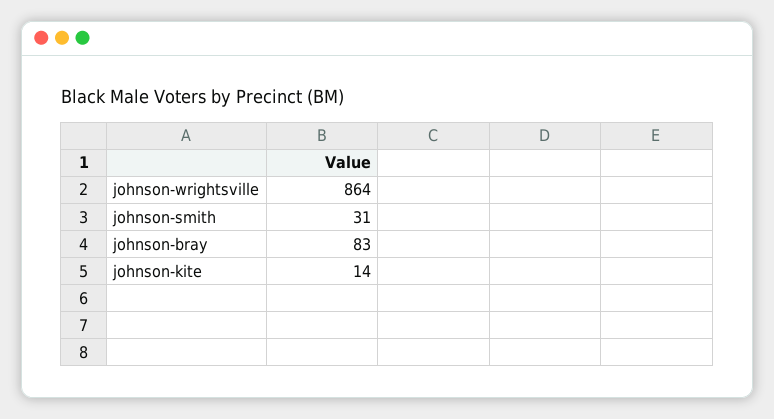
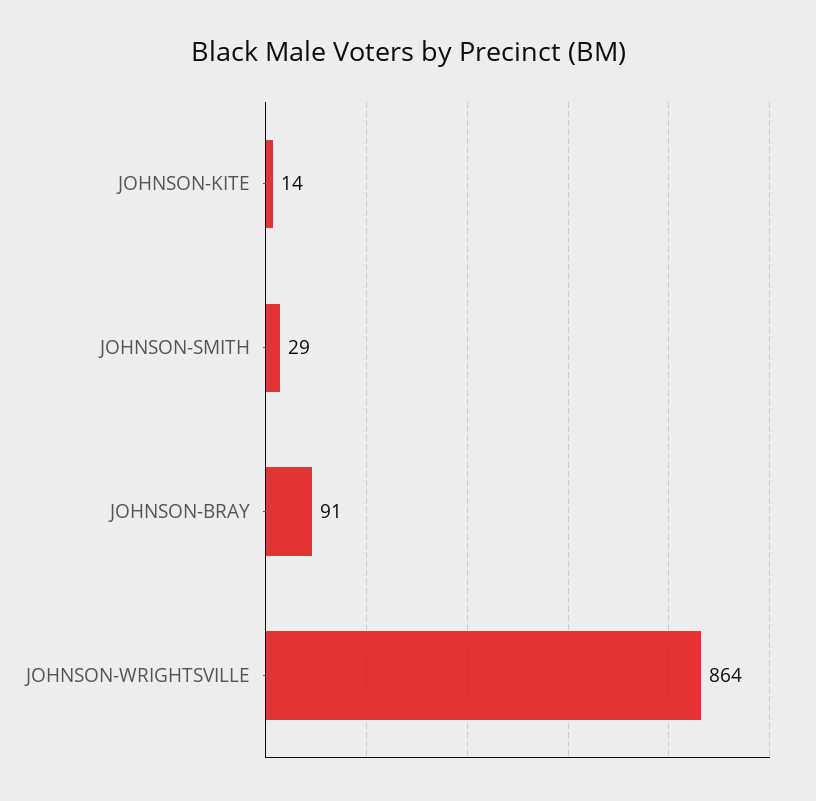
johnson-smith: 31 -> 29
johnson-bray: 83 -> 91

